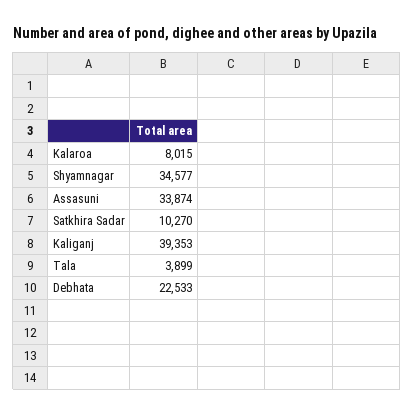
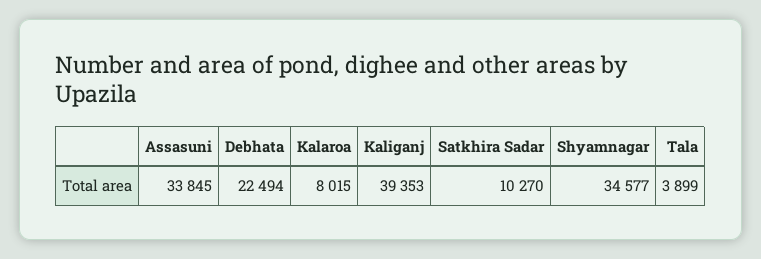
Assasuni: 33874 -> 33845
Debhata: 22533 -> 22494

